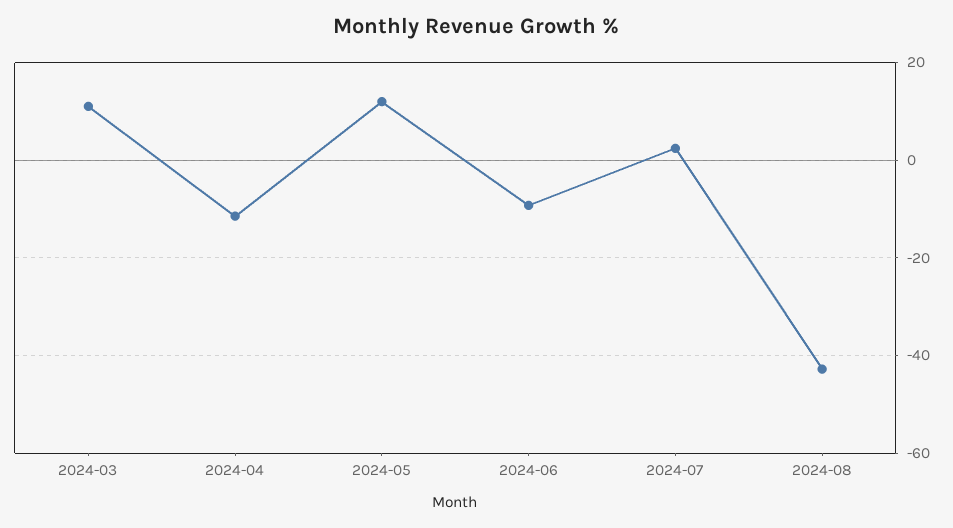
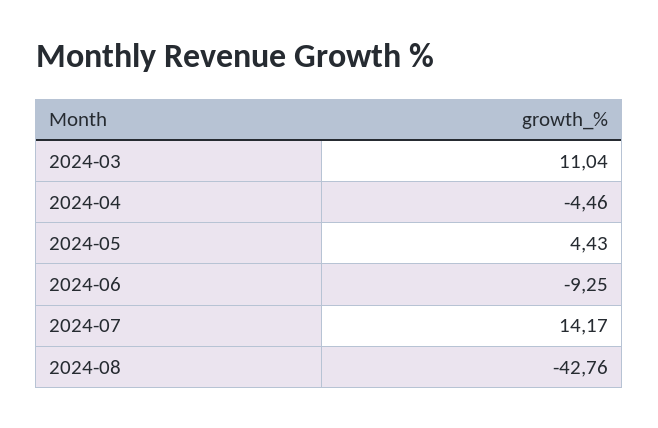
2024-04: -12 -> -4.46
2024-05: 12 -> 4.43
2024-07: 2 -> 14.17

